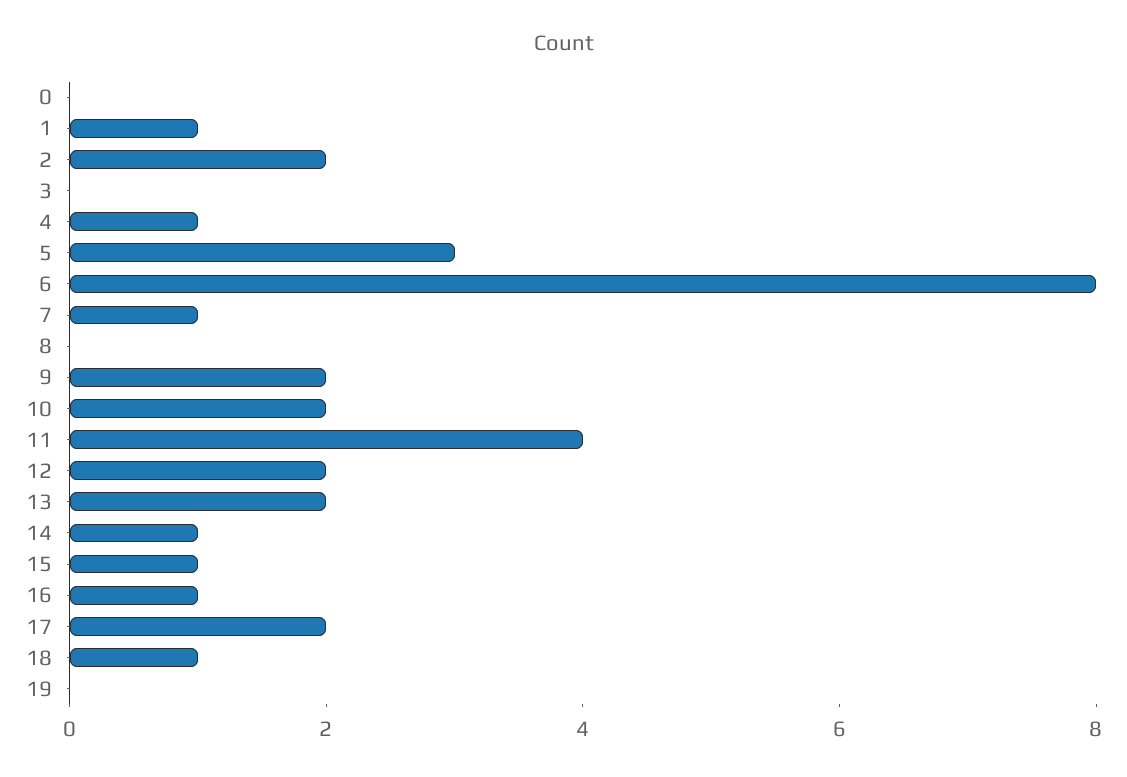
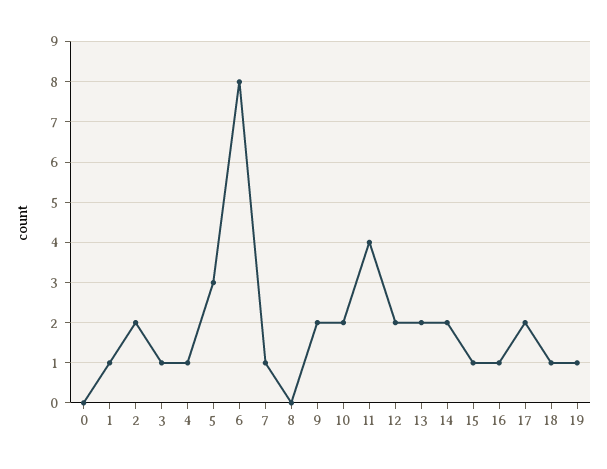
3: 0 -> 1
14: 1 -> 2
19: 0 -> 1

